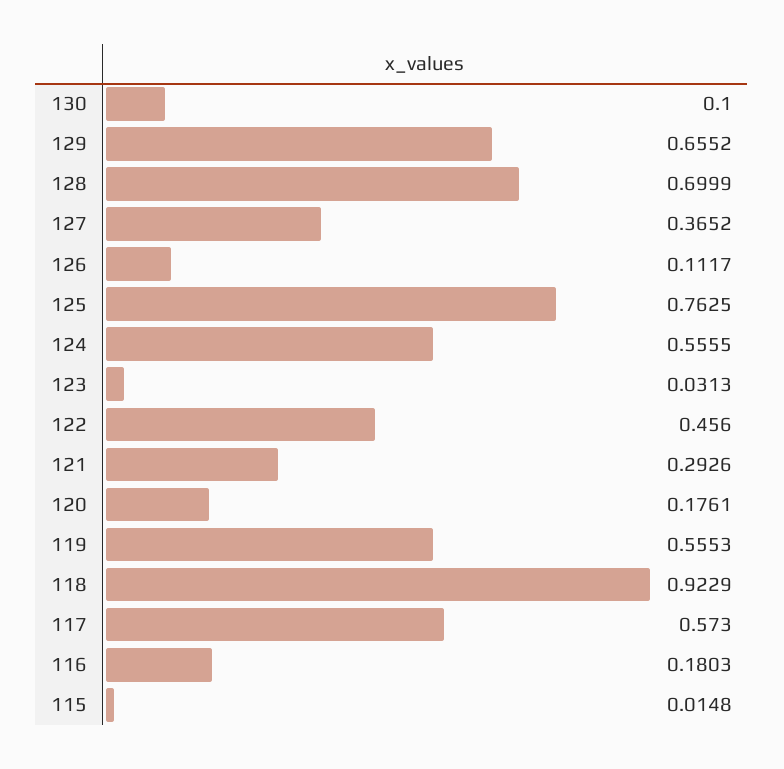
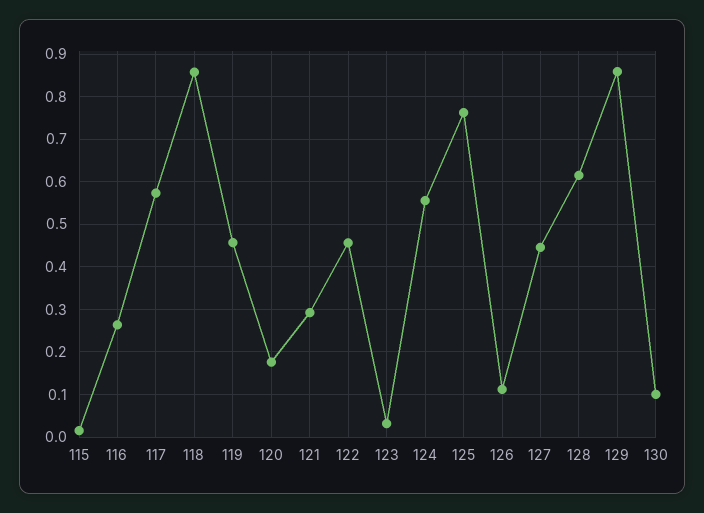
129: 0.6552 -> 0.86
128: 0.6999 -> 0.62
127: 0.3652 -> 0.44
119: 0.5553 -> 0.46
118: 0.9229 -> 0.86
116: 0.1803 -> 0.26

